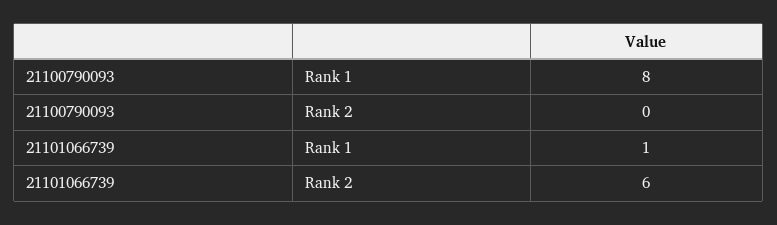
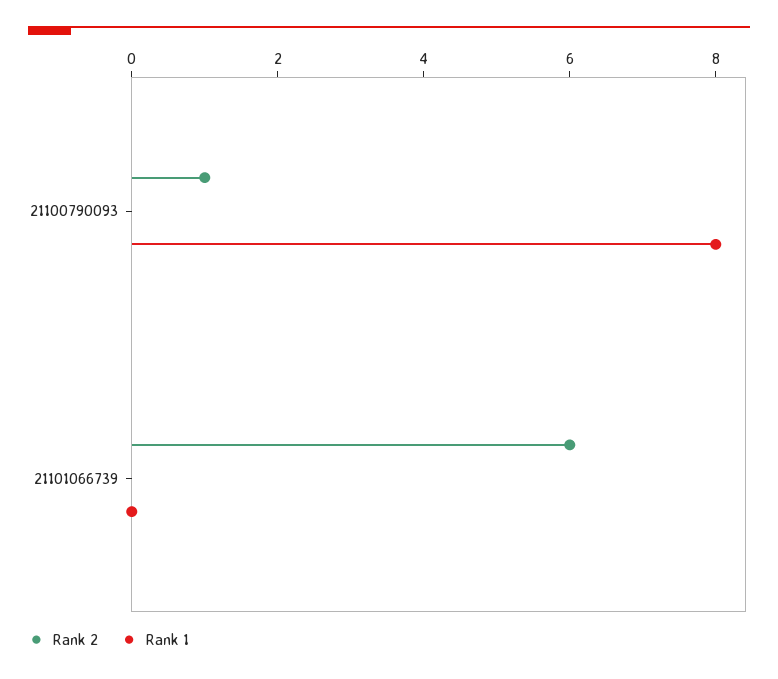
Rank 2, 21100790093: 0 -> 1
Rank 1, 21101066739: 1 -> 0

